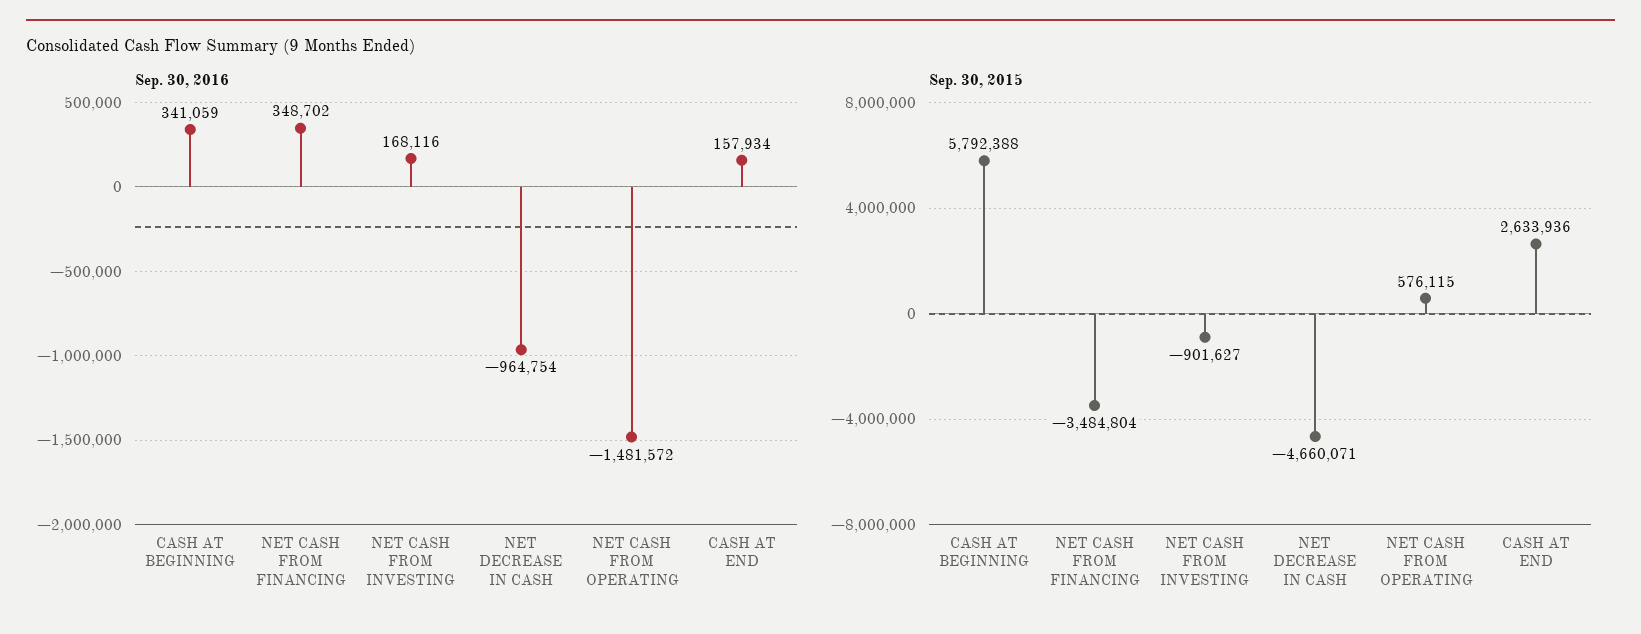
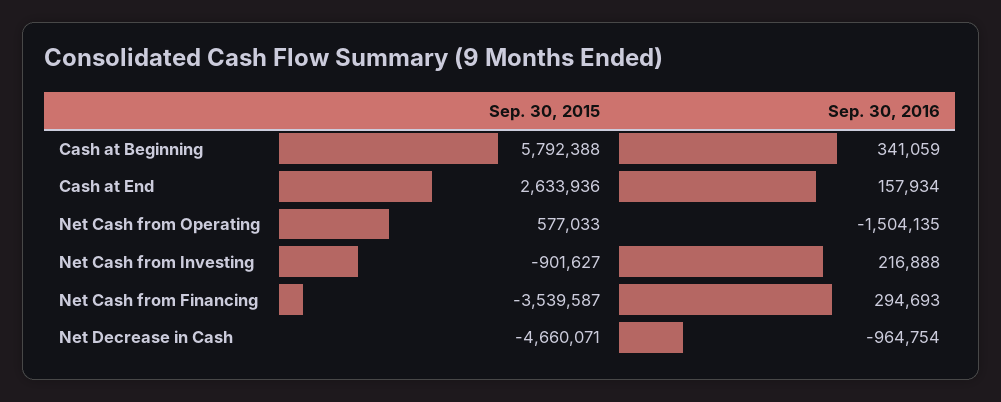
Sep. 30, 2016, NET CASH FROM FINANCING: 348702 -> 294693
Sep. 30, 2016, NET CASH FROM INVESTING: 168116 -> 216888
Sep. 30, 2016, NET CASH FROM OPERATING: -1481572 -> -1504135
Sep. 30, 2015, NET CASH FROM FINANCING: -3484804 -> -3539587
Sep. 30, 2015, NET CASH FROM OPERATING: 576115 -> 577033

